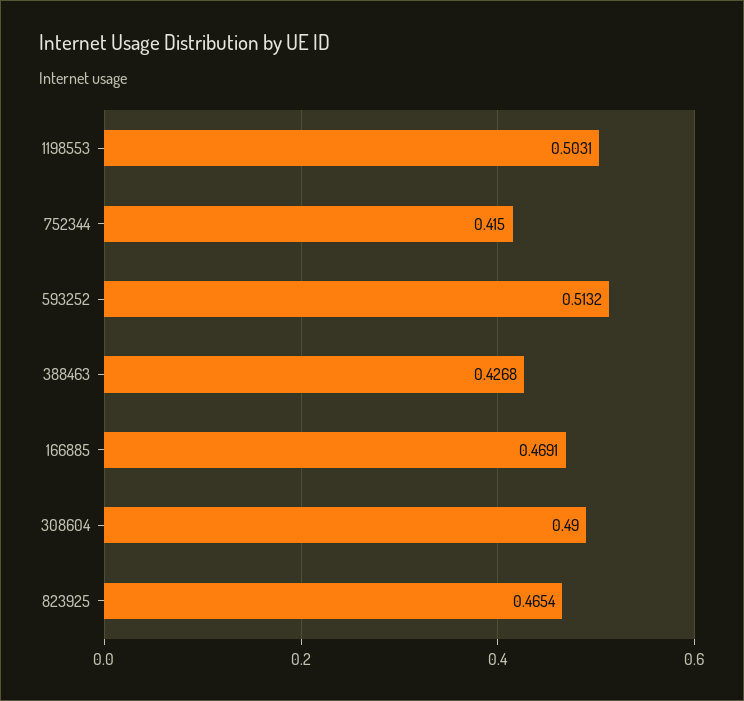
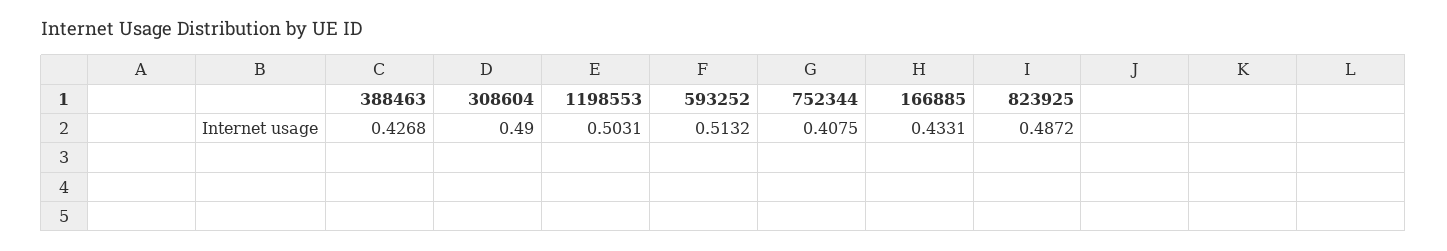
752344: 0.415 -> 0.4075
166885: 0.4691 -> 0.4331
823925: 0.4654 -> 0.4872

